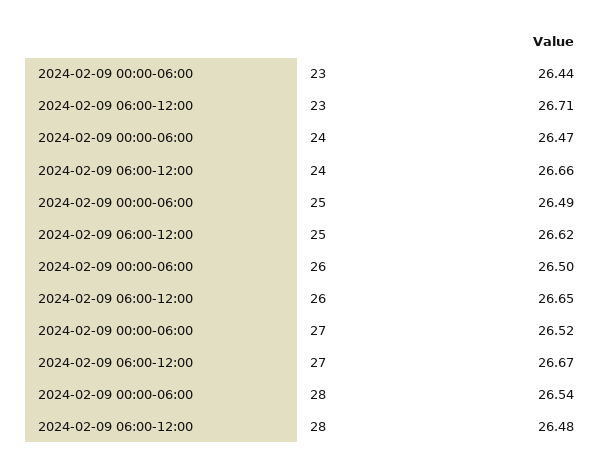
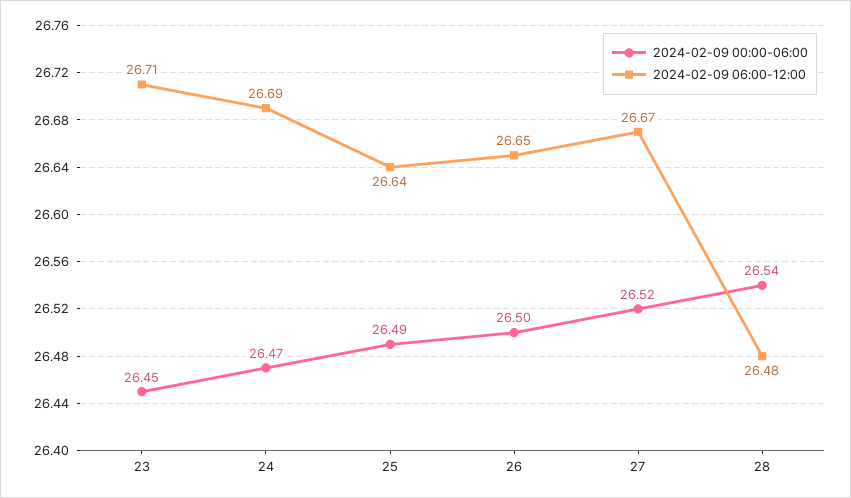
2024-02-09 00:00-06:00, 23: 26.44 -> 26.45
2024-02-09 06:00-12:00, 24: 26.66 -> 26.69
2024-02-09 06:00-12:00, 25: 26.62 -> 26.64

